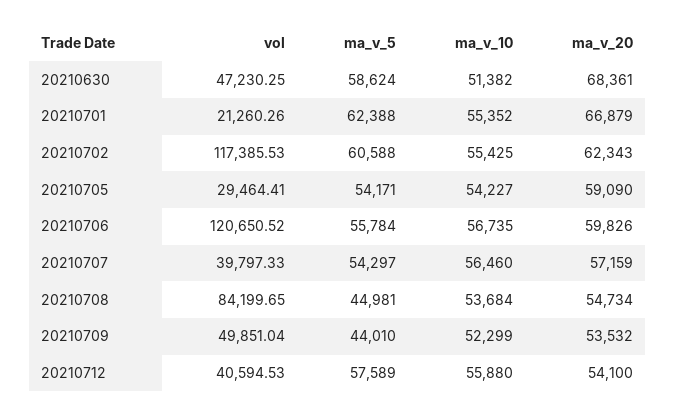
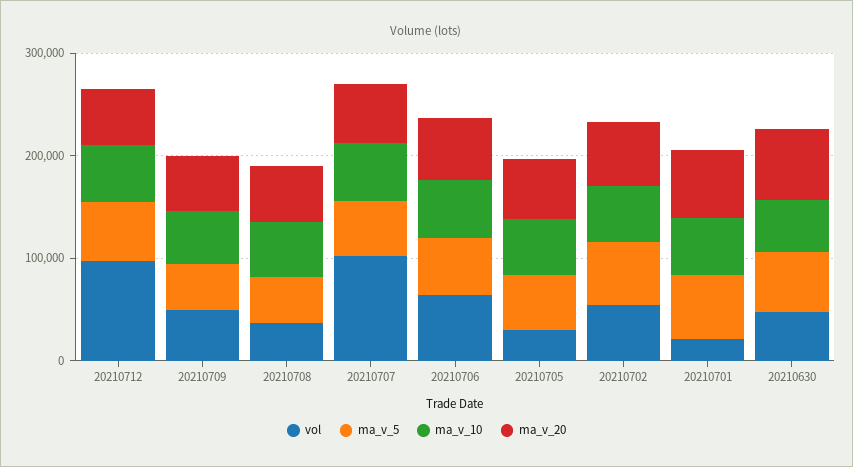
vol, 20210702: 117385.53 -> 60000
vol, 20210706: 120650.52 -> 60000
vol, 20210707: 39797.33 -> 100000
vol, 20210708: 84199.65 -> 40000
vol, 20210712: 40594.53 -> 100000

